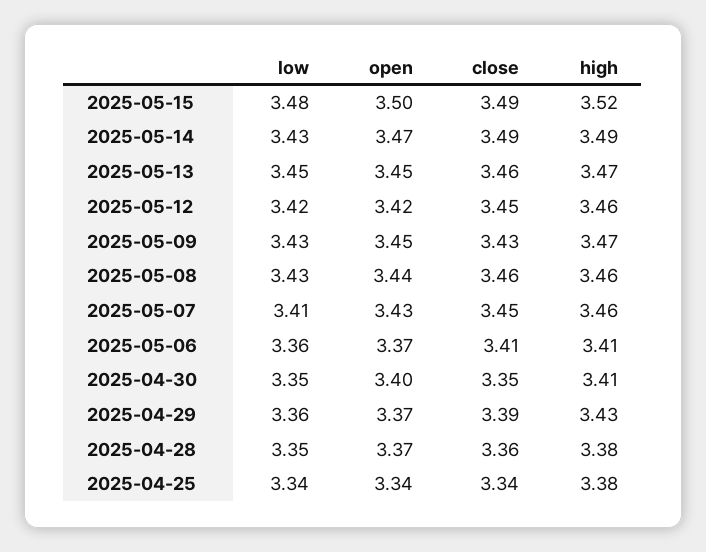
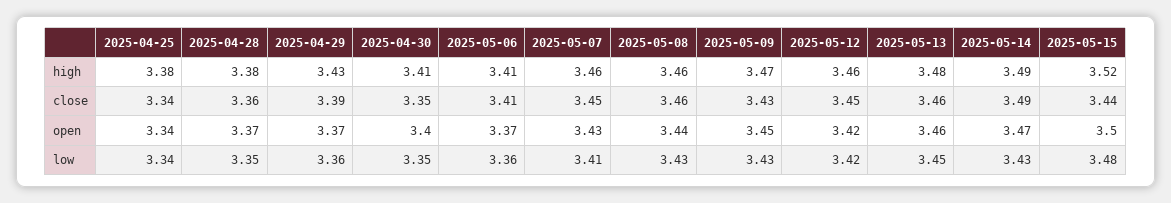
close, 2025-05-15: 3.49 -> 3.44
open, 2025-05-13: 3.45 -> 3.46
high, 2025-05-13: 3.47 -> 3.48

